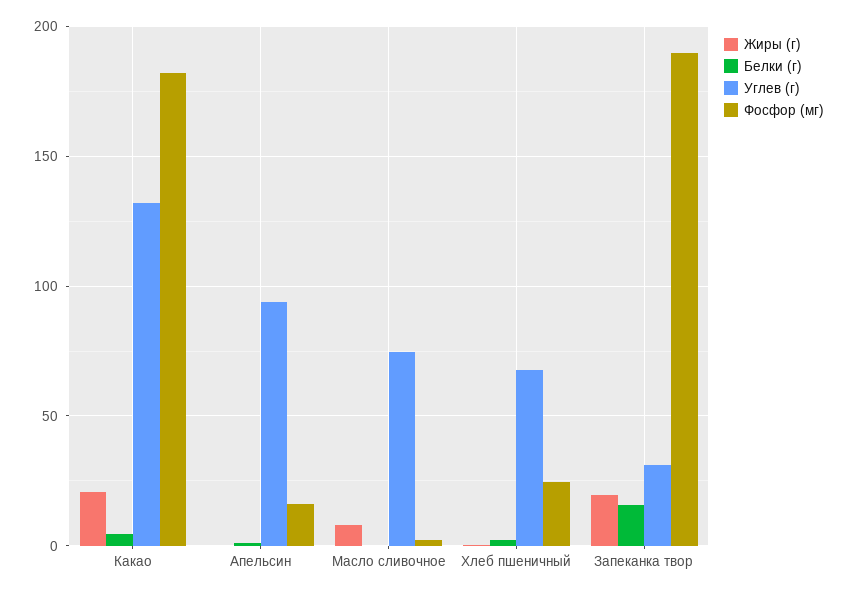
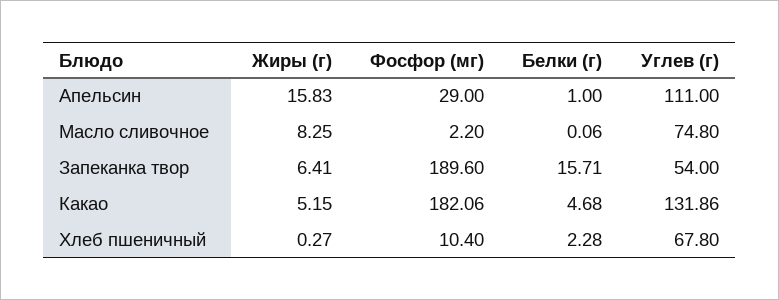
Жиры (г), Какао: 20 -> 5.15
Жиры (г), Апельсин: 0 -> 15.83
Углев (г), Апельсин: 95 -> 111
Фосфор (мг), Апельсин: 15 -> 29
Фосфор (мг), Хлеб пшеничный: 25 -> 10.4
Жиры (г), Запеканка твор: 20 -> 6.41
Углев (г), Запеканка твор: 30 -> 54

